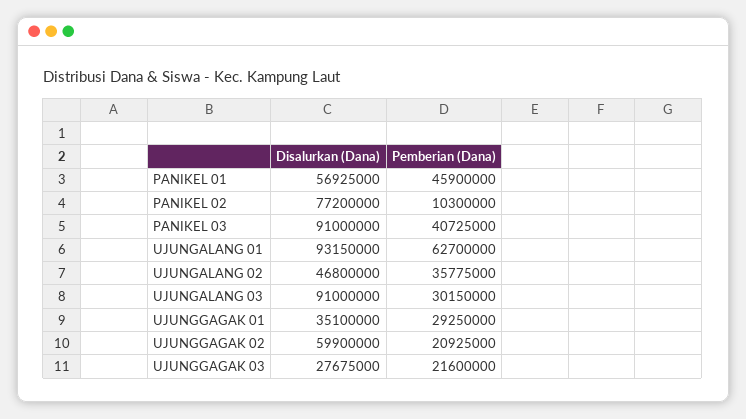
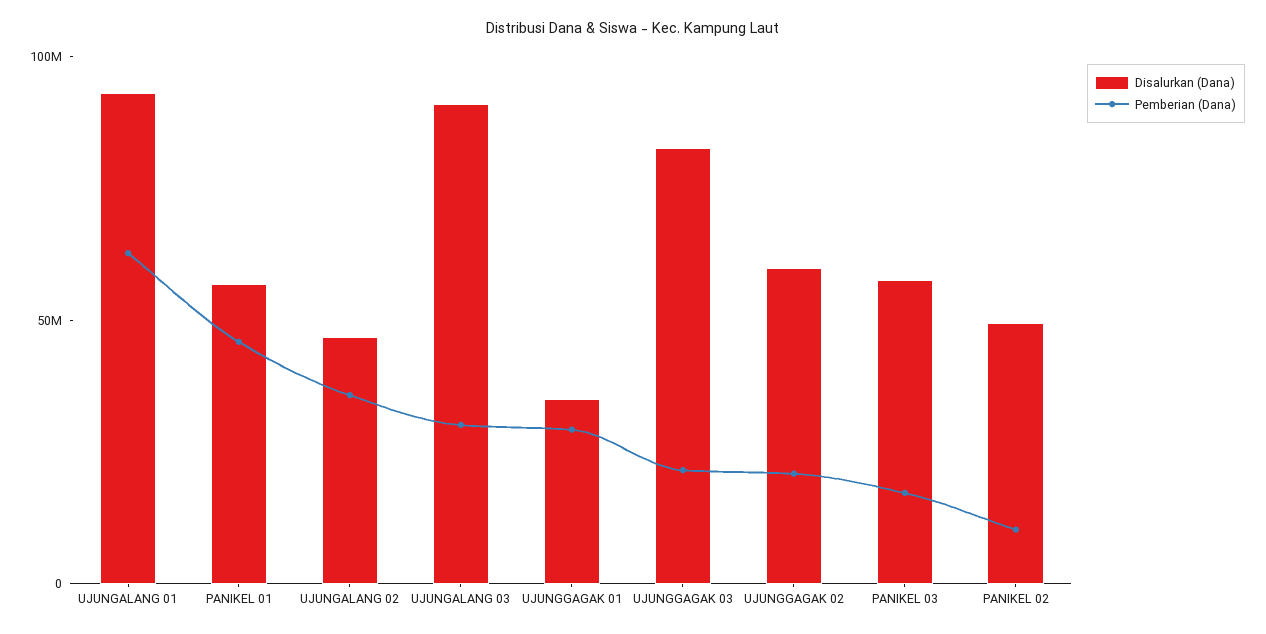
Disalurkan (Dana), PANIKEL 02: 77200000 -> 50000000
Disalurkan (Dana), PANIKEL 03: 91000000 -> 60000000
Pemberian (Dana), PANIKEL 03: 40725000 -> 20000000
Disalurkan (Dana), UJUNGGAGAK 03: 27675000 -> 80000000

